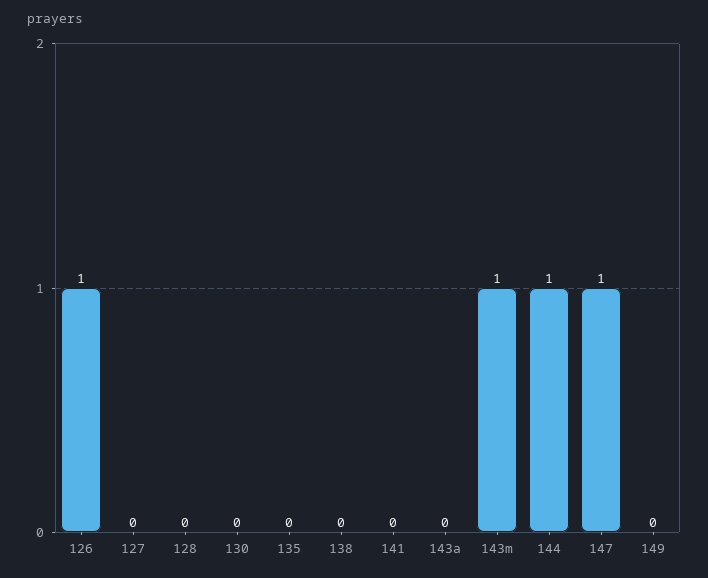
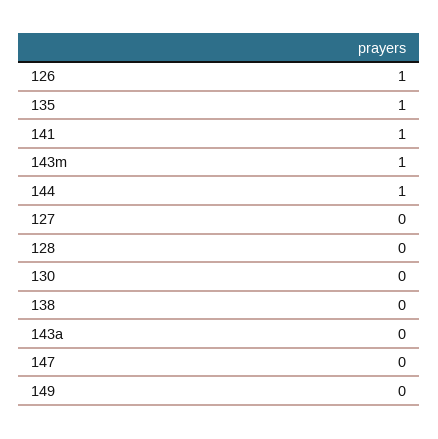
135: 0 -> 1
141: 0 -> 1
147: 1 -> 0

